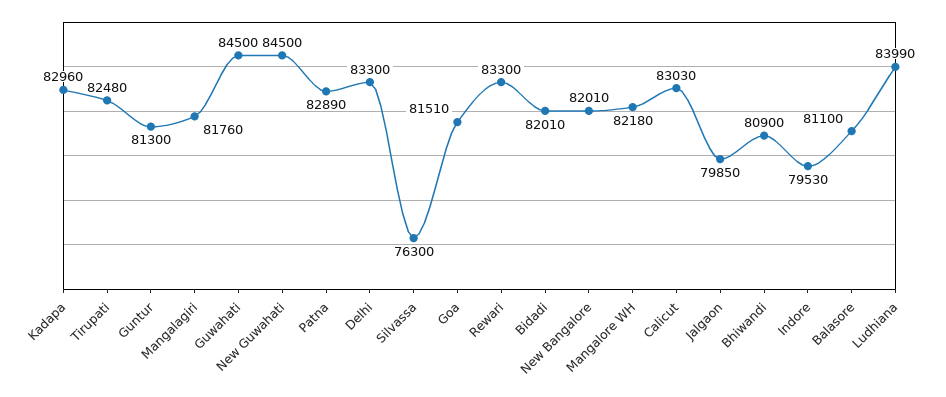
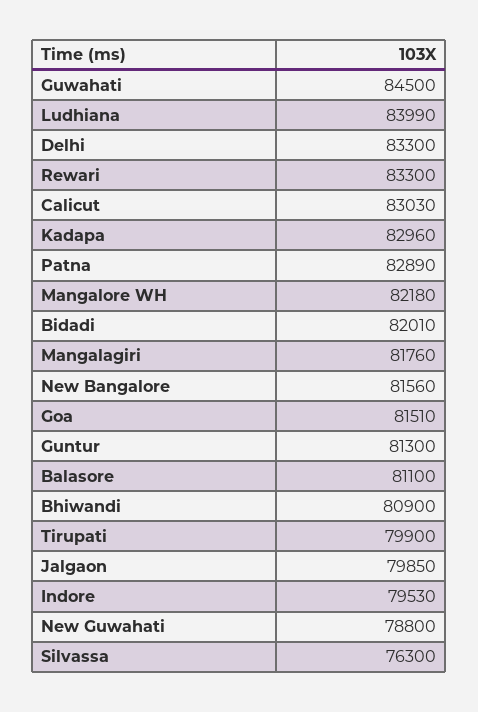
Tirupati: 82480 -> 79900
New Guwahati: 84500 -> 78800
New Bangalore: 82010 -> 81560

